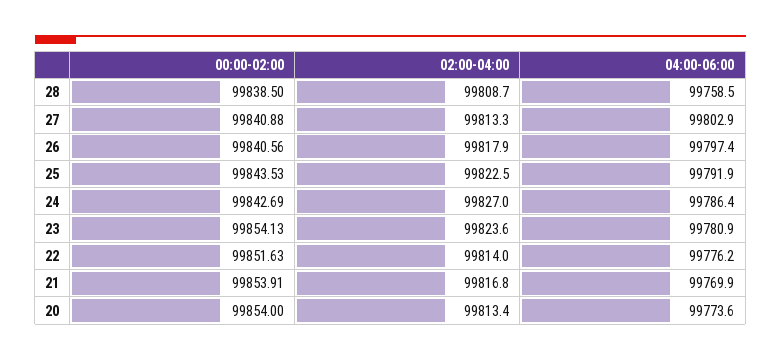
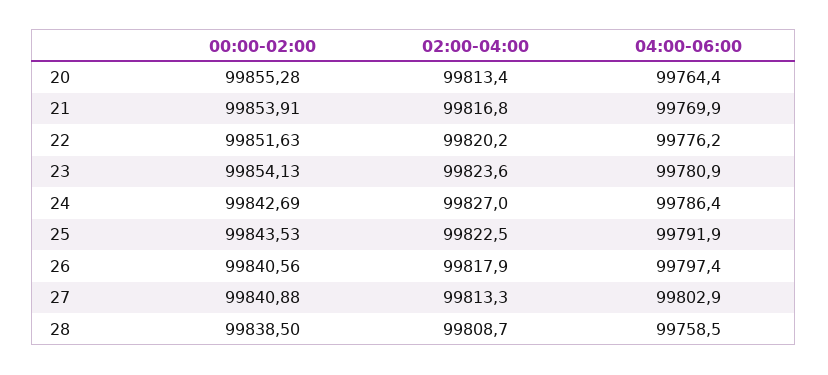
02:00-04:00, 22: 99814 -> 99820.2
00:00-02:00, 20: 99854 -> 99855.28
04:00-06:00, 20: 99773.6 -> 99764.4

